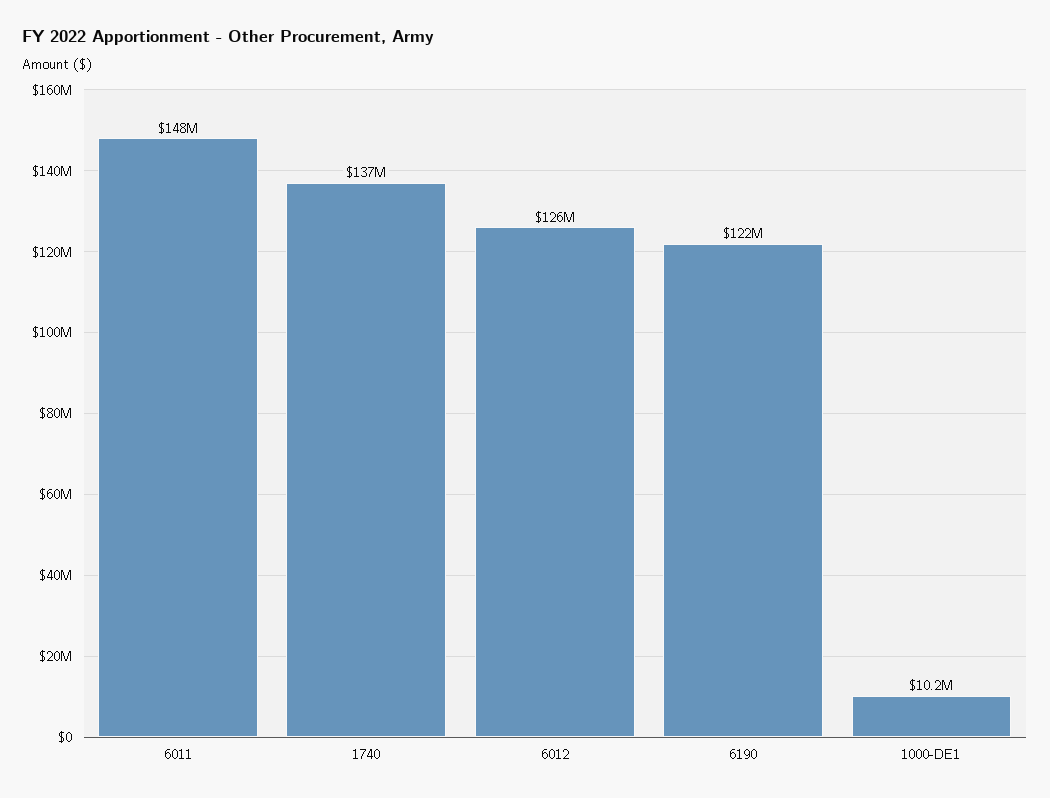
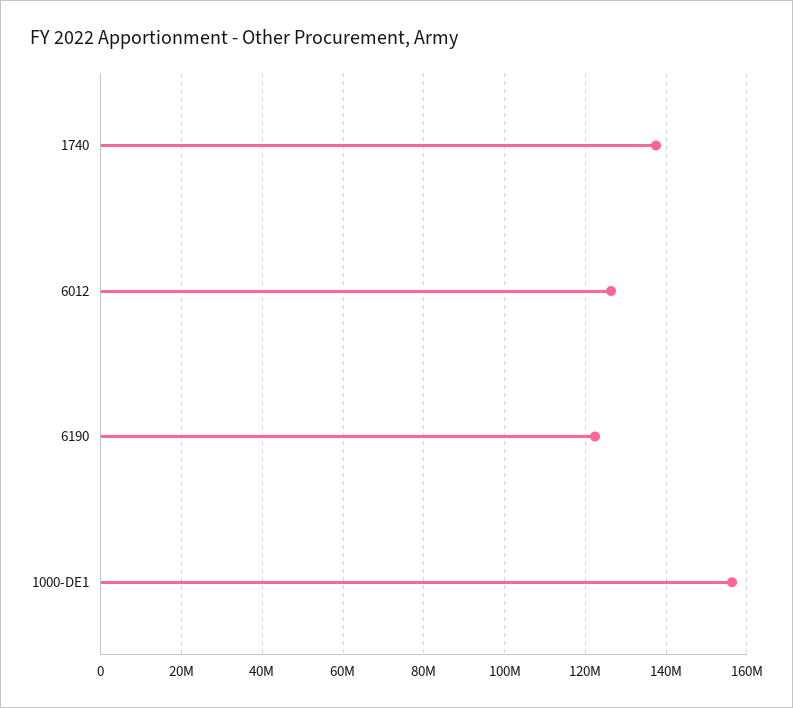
6011: 148000000 -> none
1000-DE1: 10200000 -> 156000000

